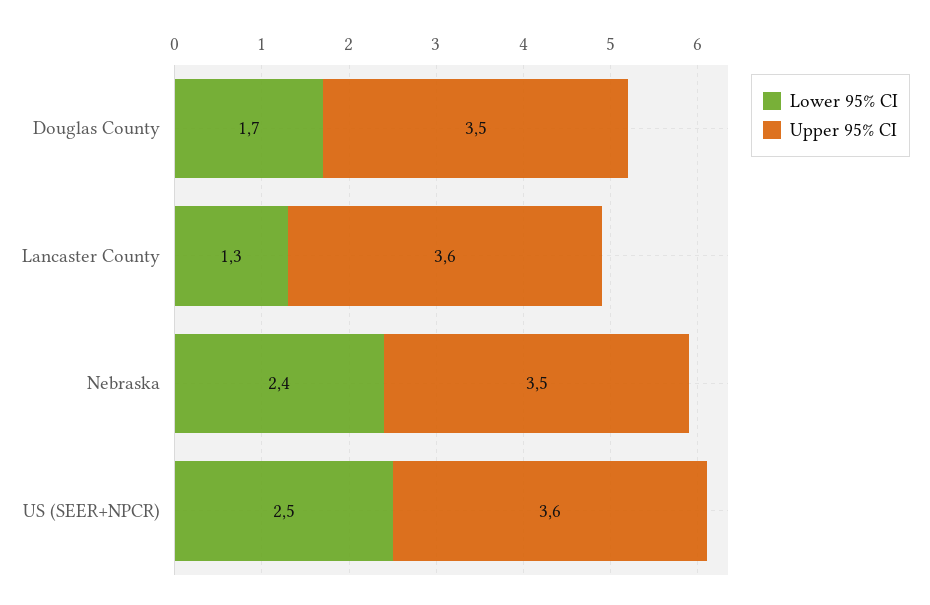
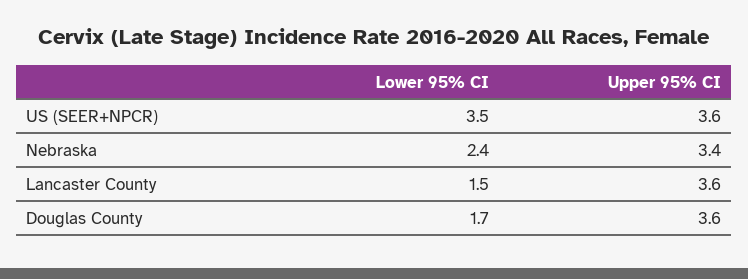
Upper 95% CI, Douglas County: 3.5 -> 3.6
Lower 95% CI, Lancaster County: 1.3 -> 1.5
Upper 95% CI, Nebraska: 3.5 -> 3.4
Lower 95% CI, US (SEER+NPCR): 2.5 -> 3.5

